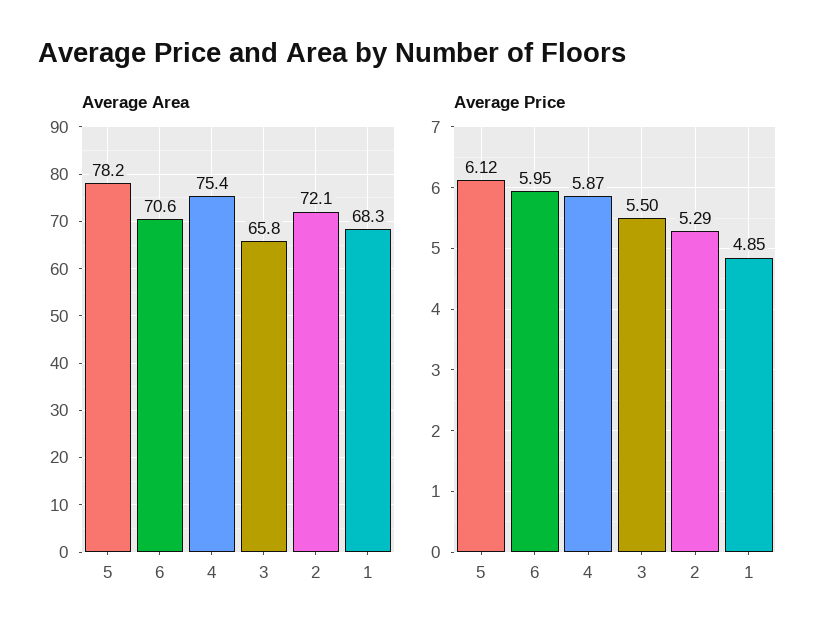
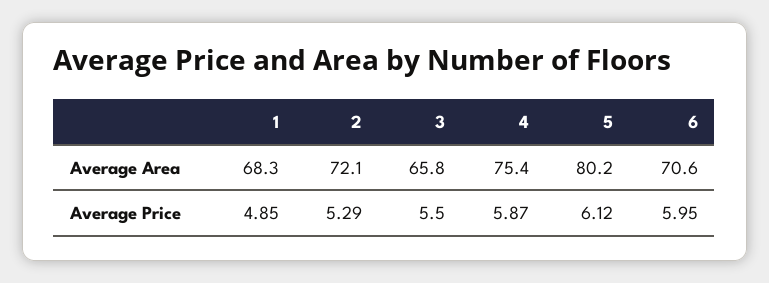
Average Area, 5: 78.2 -> 80.2

